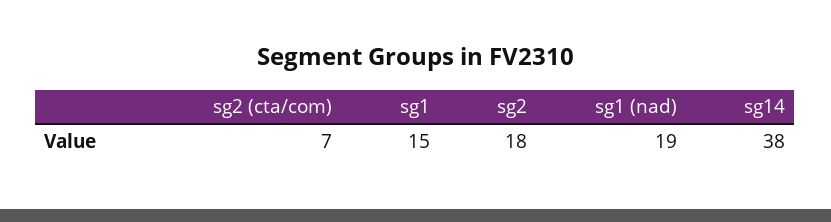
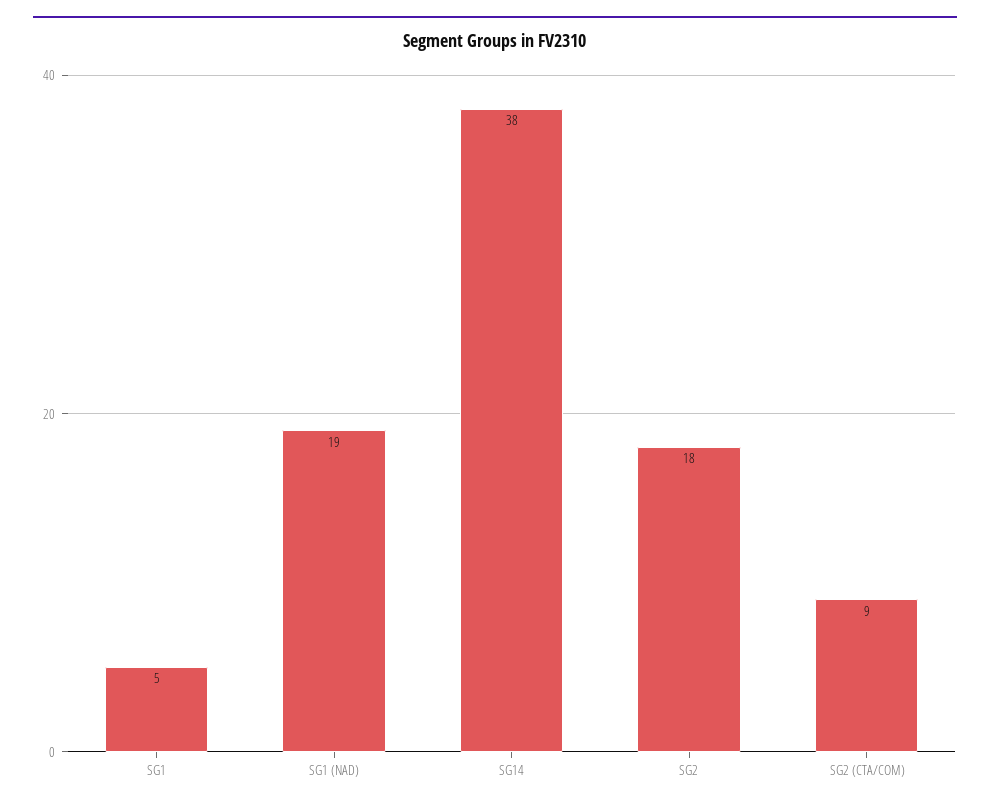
sg2 (cta/com): 7 -> 9
sg1: 15 -> 5

